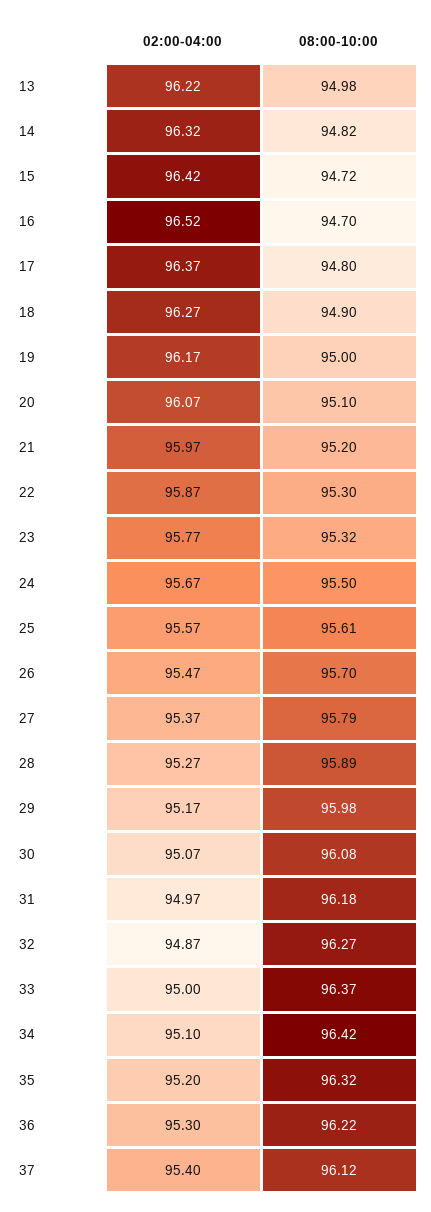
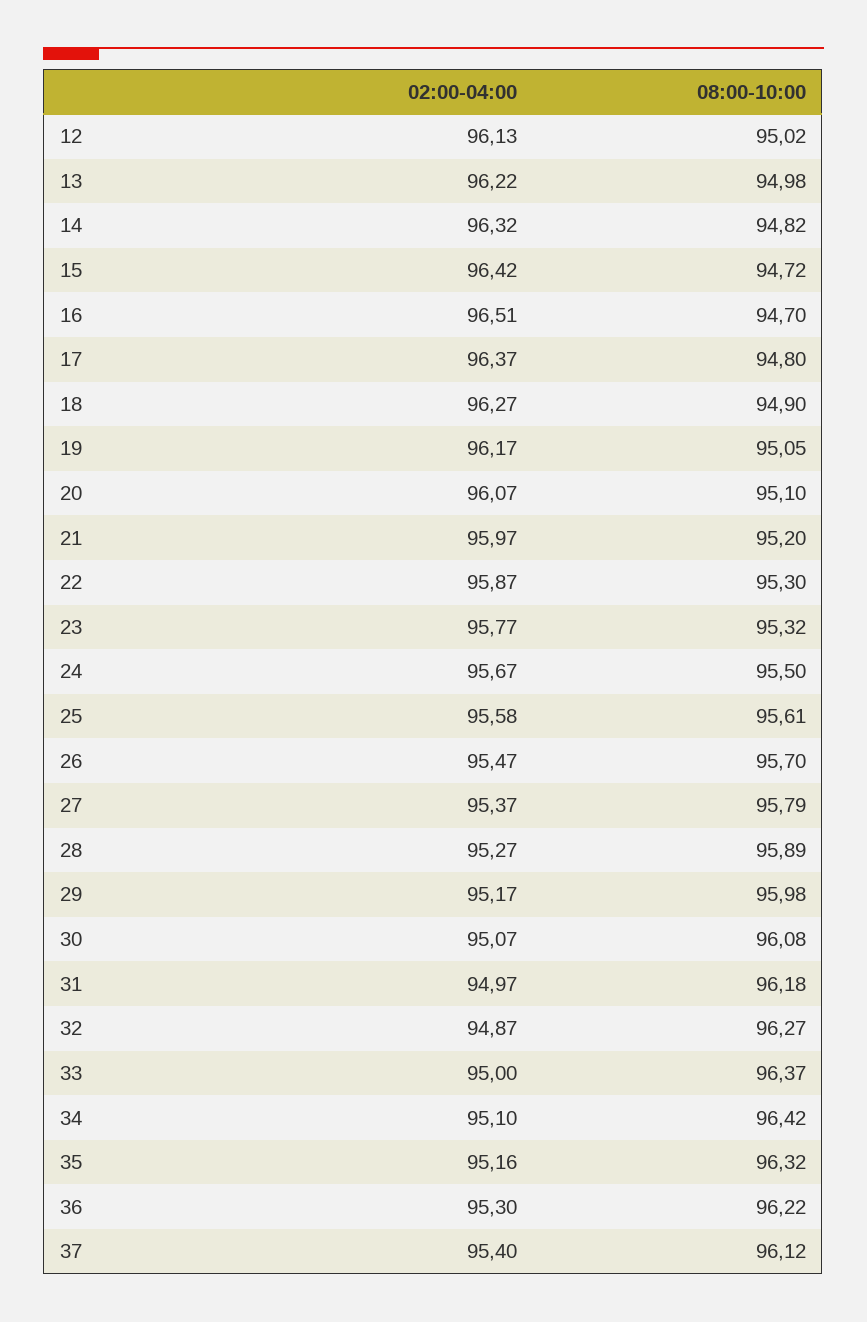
02:00-04:00, 16: 96.52 -> 96.51
08:00-10:00, 19: 95 -> 95.05
02:00-04:00, 25: 95.57 -> 95.58
02:00-04:00, 35: 95.2 -> 95.16
02:00-04:00, 12: none -> 96.13
08:00-10:00, 12: none -> 95.02

